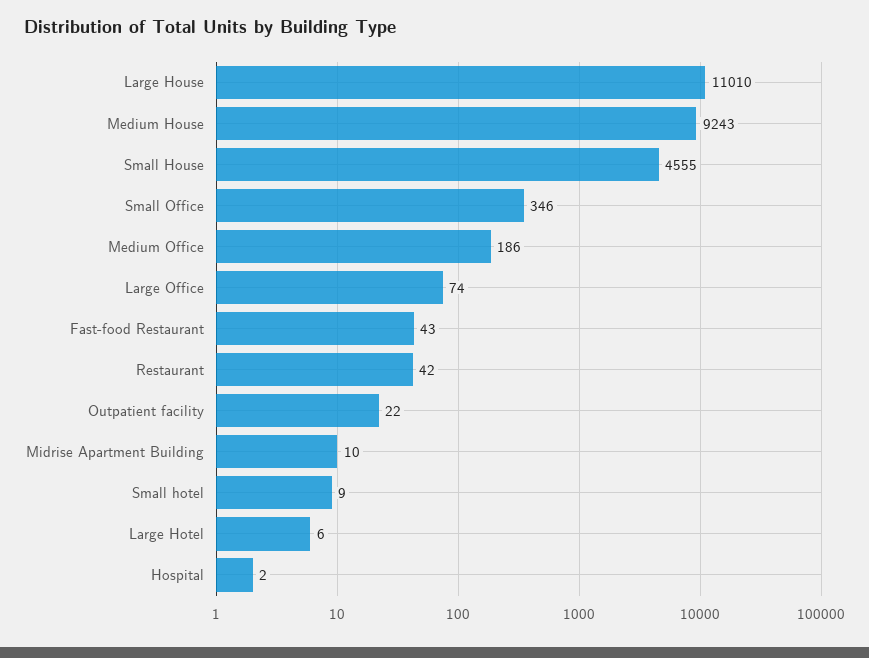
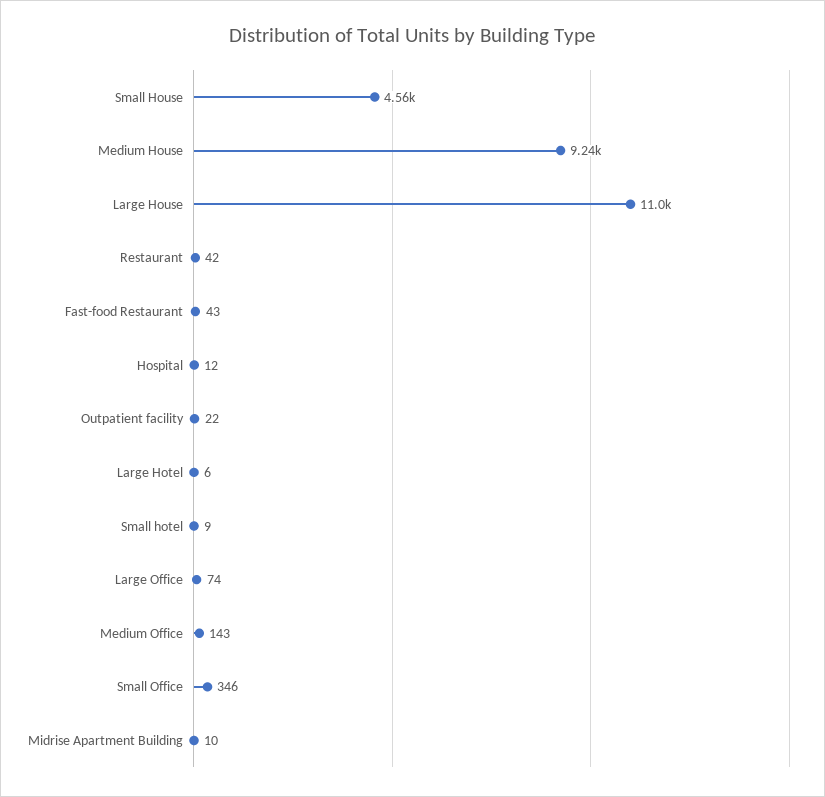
Medium Office: 186 -> 143
Hospital: 2 -> 12

